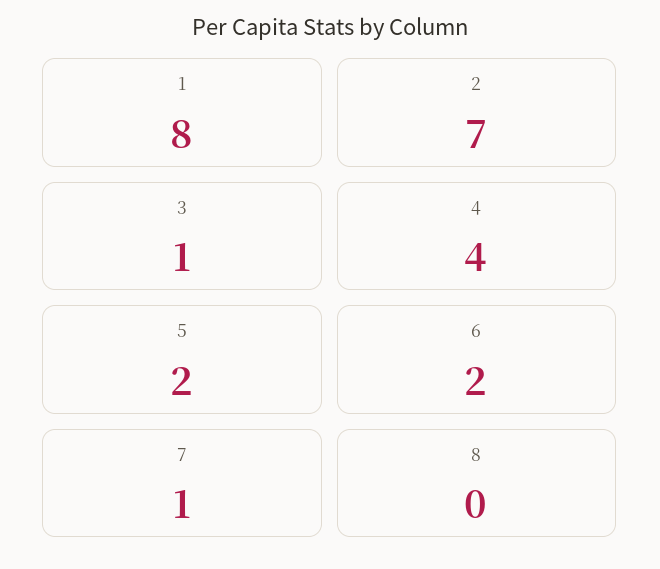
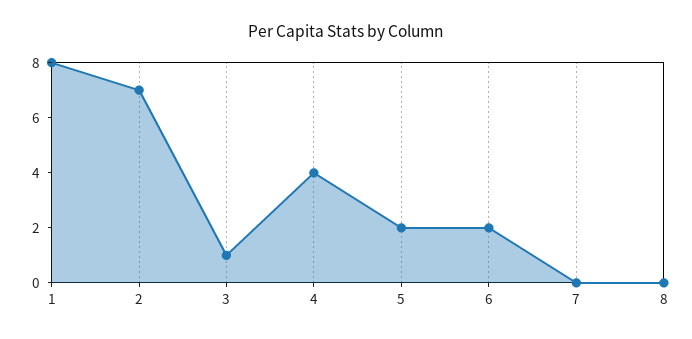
7: 1 -> 0

